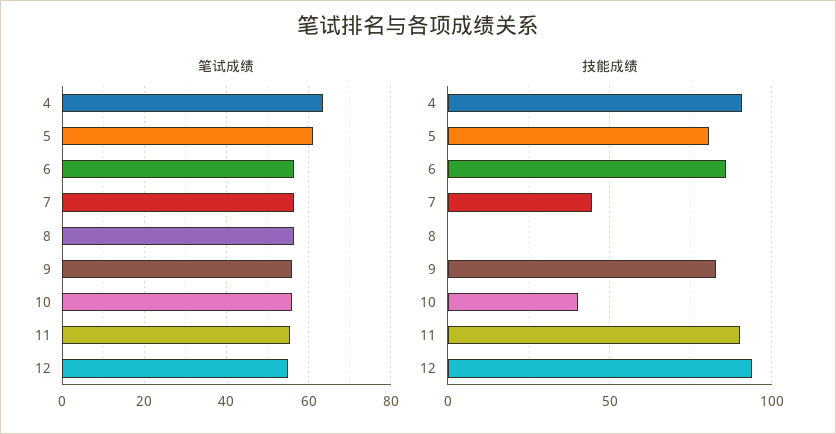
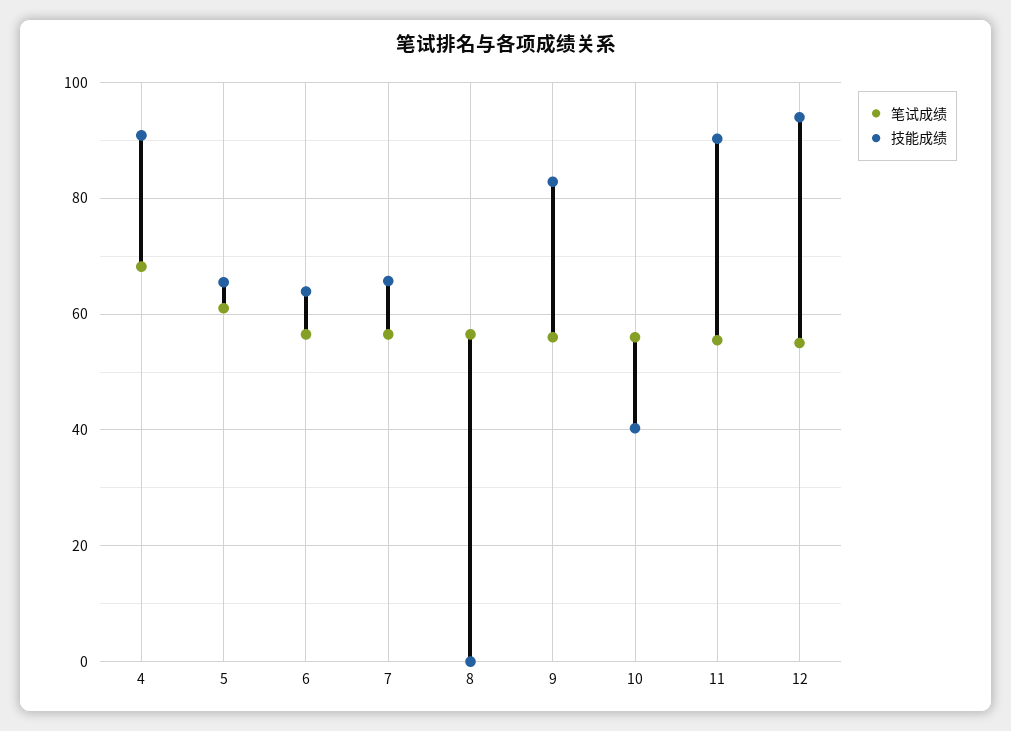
笔试成绩, 4: 64 -> 68
技能成绩, 5: 80 -> 66
技能成绩, 6: 85 -> 64
技能成绩, 7: 45 -> 66

